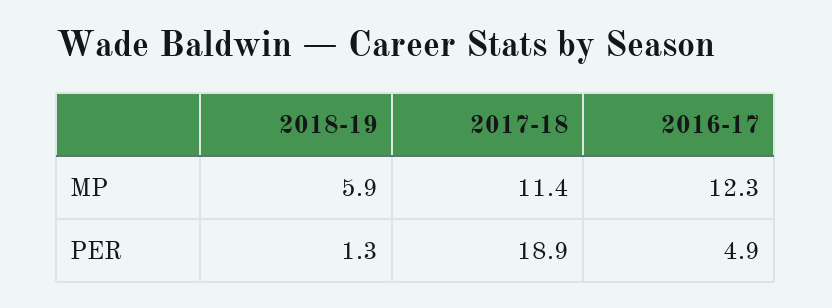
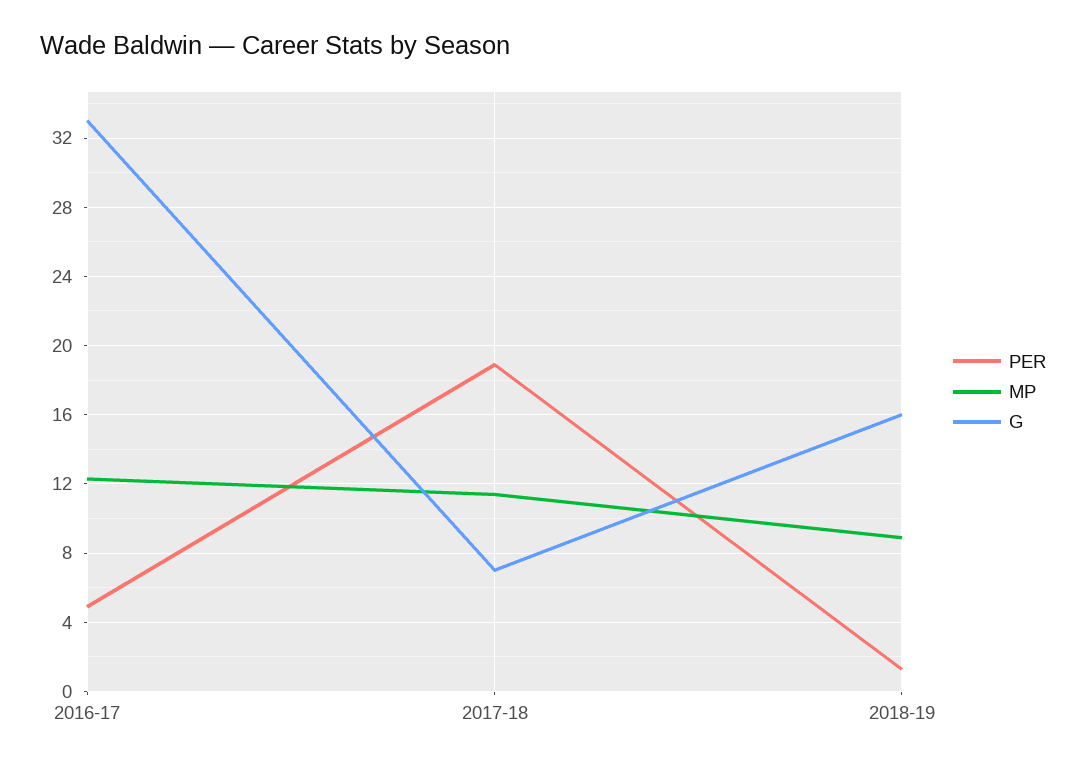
MP, 2018-19: 5.9 -> 9
G, 2016-17: none -> 33
G, 2017-18: none -> 7
G, 2018-19: none -> 16

